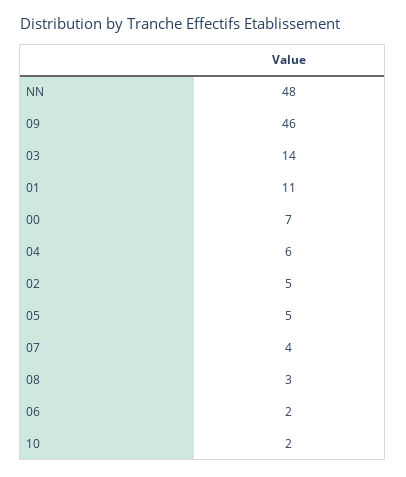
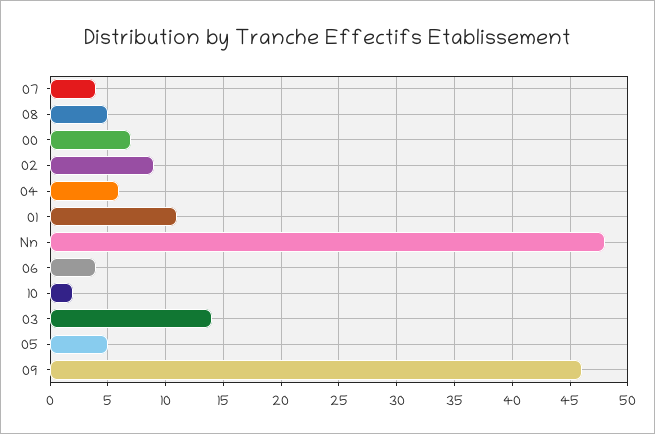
02: 5 -> 9
08: 3 -> 5
06: 2 -> 4

